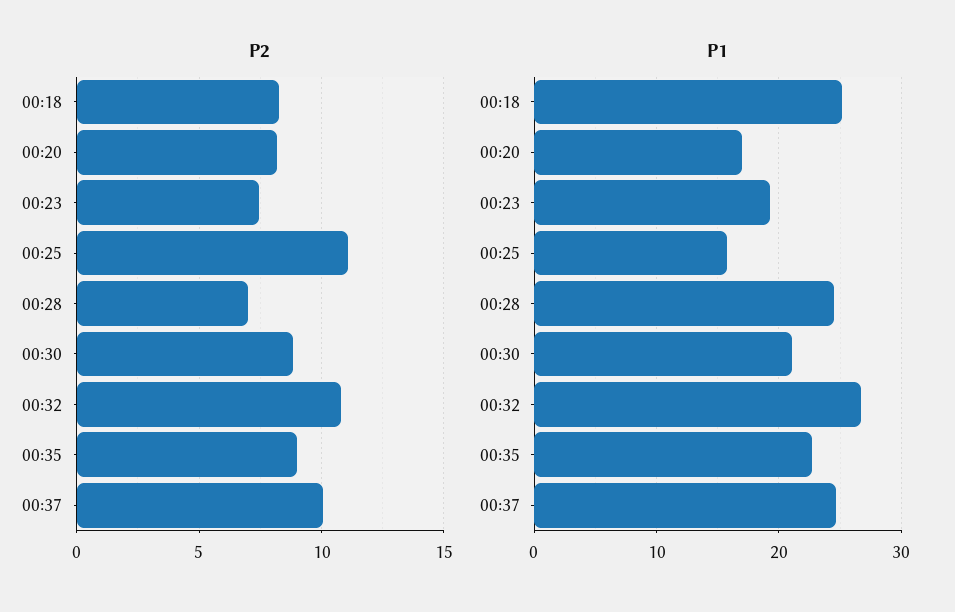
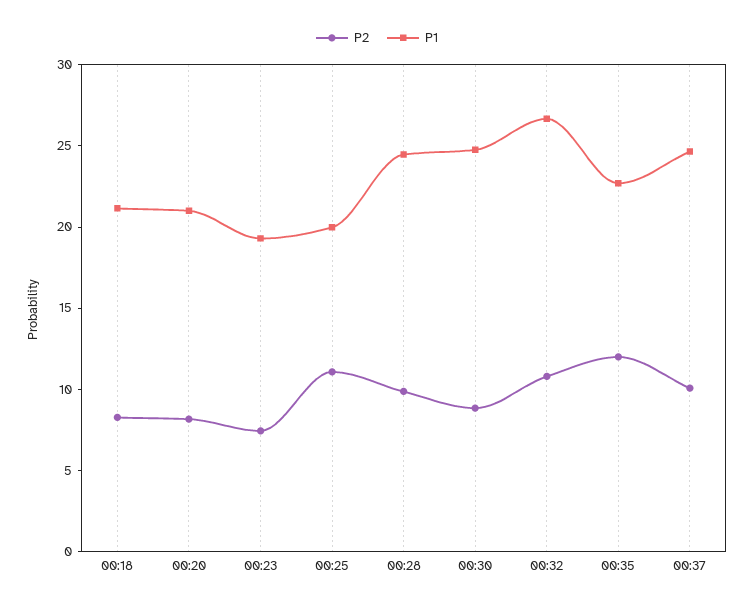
P2, 00:28: 7 -> 10
P2, 00:35: 9 -> 12
P1, 00:18: 25 -> 21
P1, 00:20: 17 -> 21
P1, 00:25: 16 -> 20
P1, 00:30: 21 -> 25

